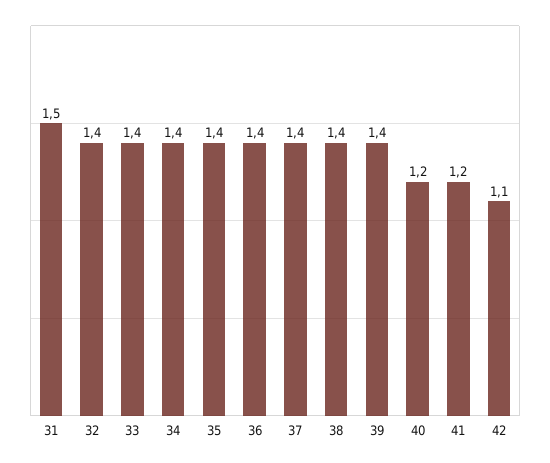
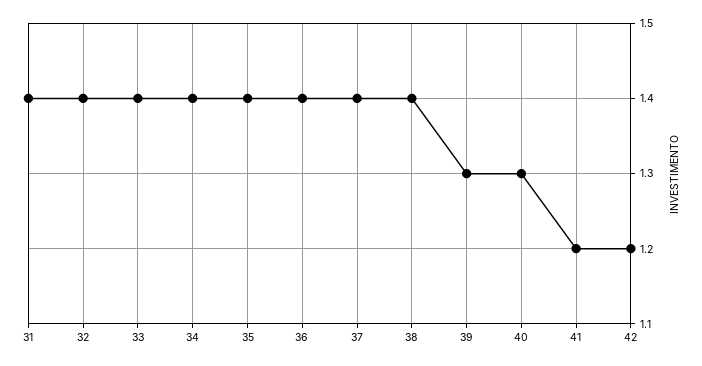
31: 1.5 -> 1.4
39: 1.4 -> 1.3
40: 1.2 -> 1.3
42: 1.1 -> 1.2

